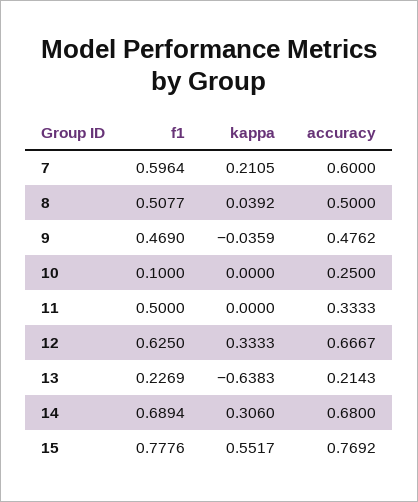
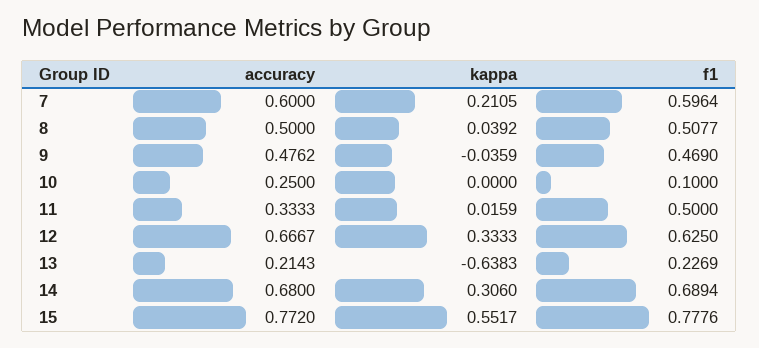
kappa, 11: 0 -> 0.0159
accuracy, 15: 0.7692 -> 0.772

